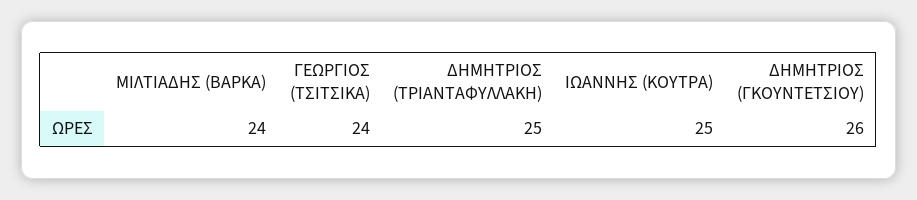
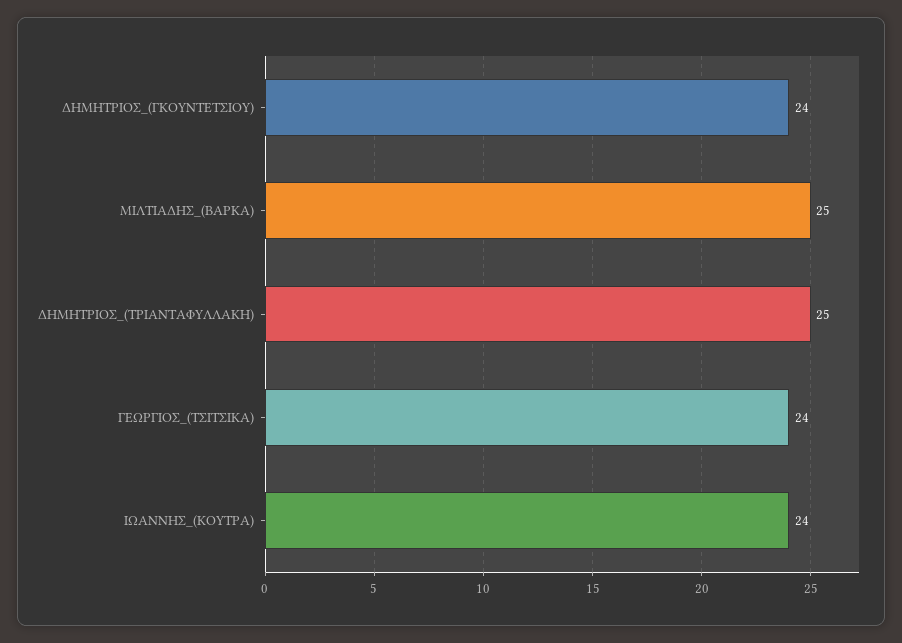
ΜΙΛΤΙΑΔΗΣ (ΒΑΡΚΑ): 24 -> 25
ΙΩΑΝΝΗΣ (ΚΟΥΤΡΑ): 25 -> 24
ΔΗΜΗΤΡΙΟΣ (ΓΚΟΥΝΤΕΤΣΙΟΥ): 26 -> 24

